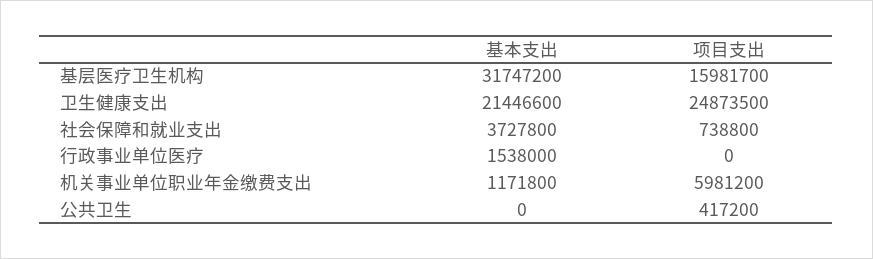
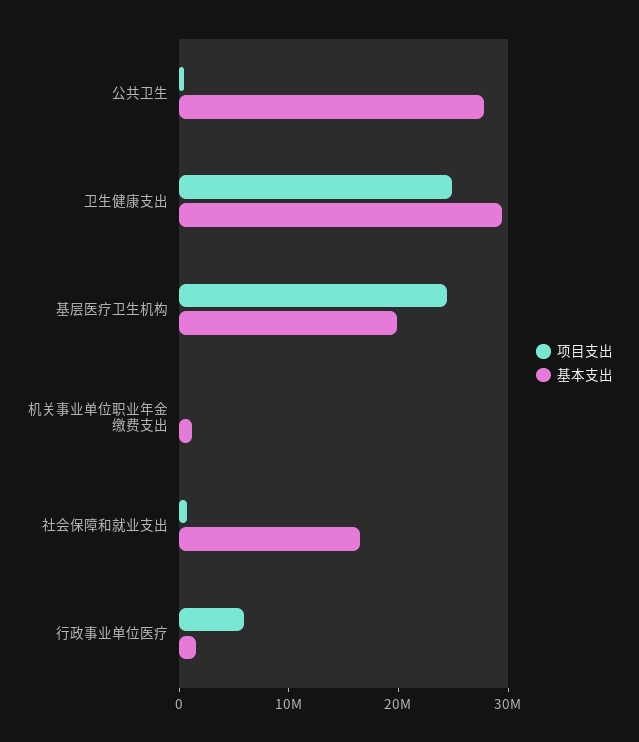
基本支出, 基层医疗卫生机构: 31747200 -> 20000000
项目支出, 基层医疗卫生机构: 15981700 -> 24000000
基本支出, 卫生健康支出: 21446600 -> 30000000
基本支出, 社会保障和就业支出: 3727800 -> 16000000
项目支出, 行政事业单位医疗: 0 -> 6000000
项目支出, 机关事业单位职业年金缴费支出: 5981200 -> 0
基本支出, 公共卫生: 0 -> 28000000

